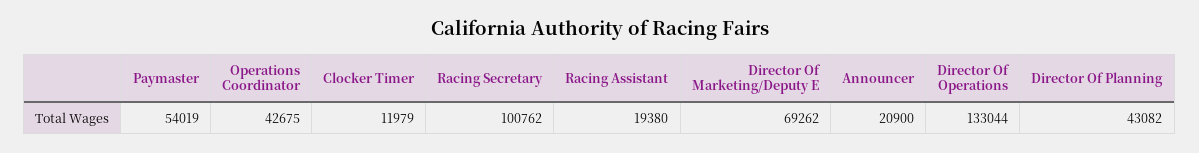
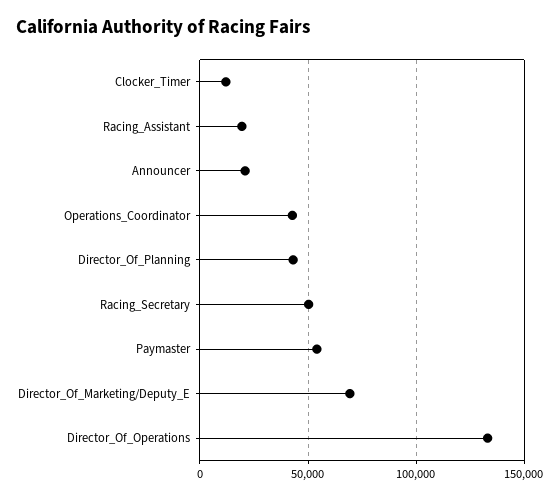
Racing Secretary: 100762 -> 50000

